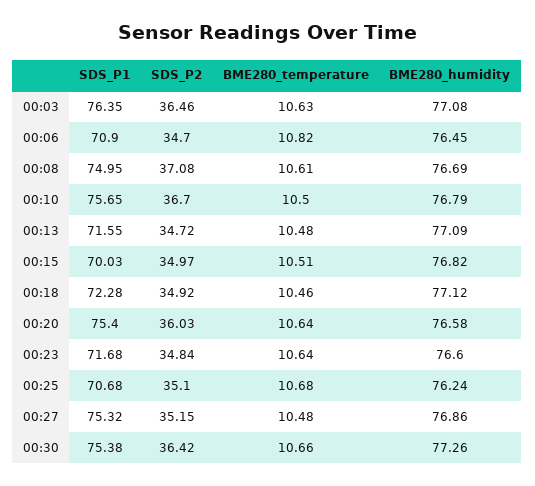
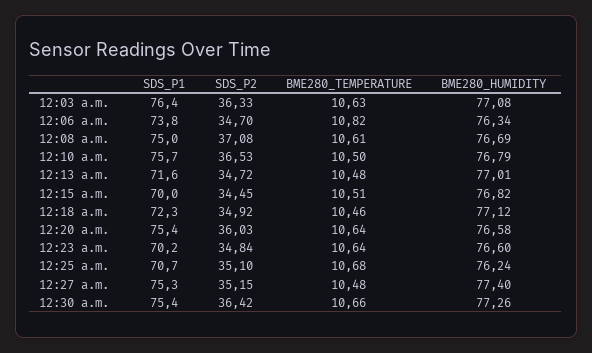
SDS_P2, 00:03: 36.46 -> 36.33
SDS_P1, 00:06: 70.9 -> 73.8
BME280_humidity, 00:06: 76.45 -> 76.34
SDS_P2, 00:10: 36.7 -> 36.53
BME280_humidity, 00:13: 77.09 -> 77.01
SDS_P2, 00:15: 34.97 -> 34.45
SDS_P1, 00:23: 71.68 -> 70.2
BME280_humidity, 00:27: 76.86 -> 77.4

